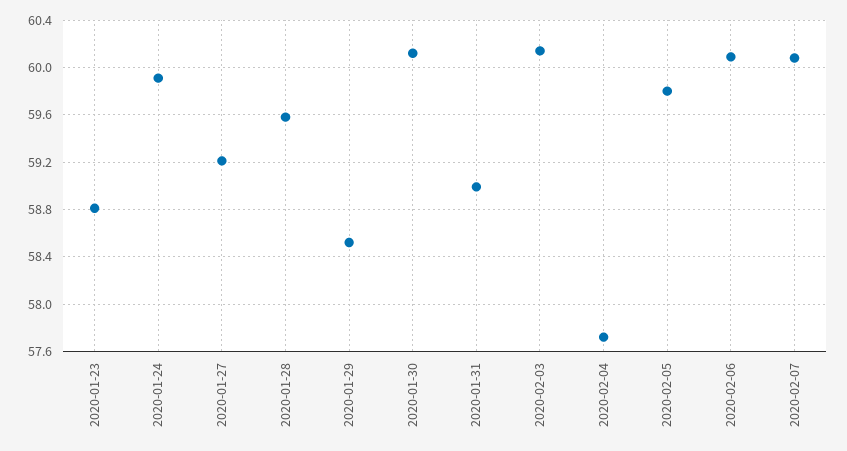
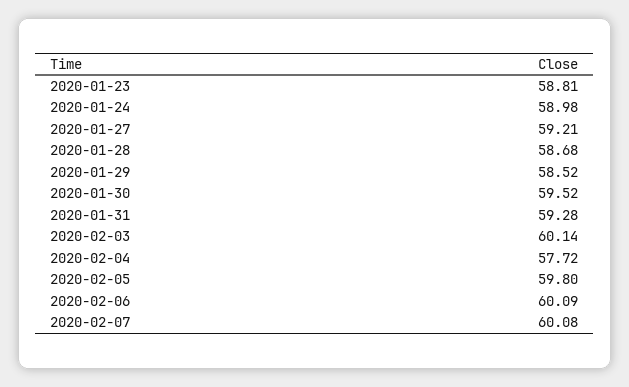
2020-01-24: 59.9 -> 58.98
2020-01-28: 59.6 -> 58.68
2020-01-30: 60.1 -> 59.52
2020-01-31: 59 -> 59.28

